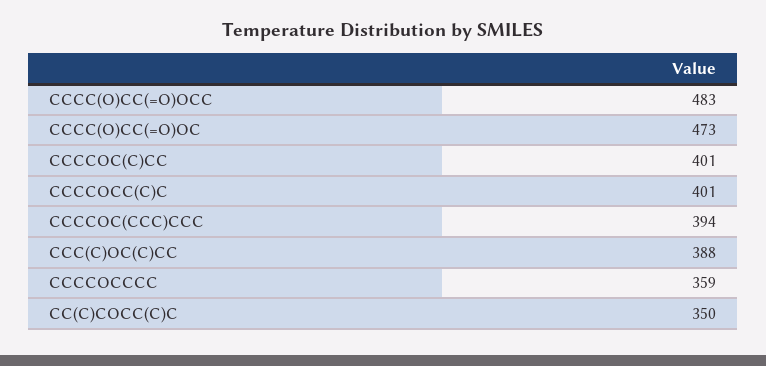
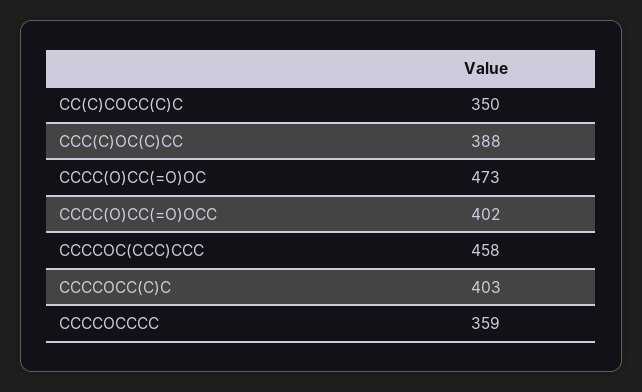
CCCC(O)CC(=O)OCC: 483 -> 402
CCCCOC(C)CC: 401 -> none
CCCCOCC(C)C: 401 -> 403
CCCCOC(CCC)CCC: 394 -> 458

